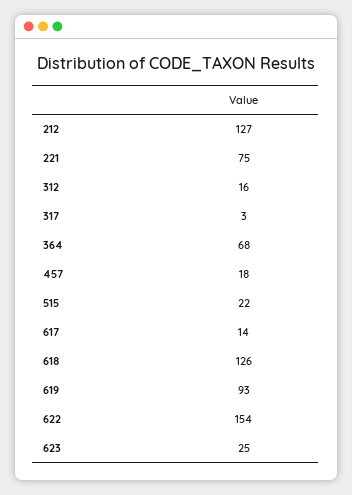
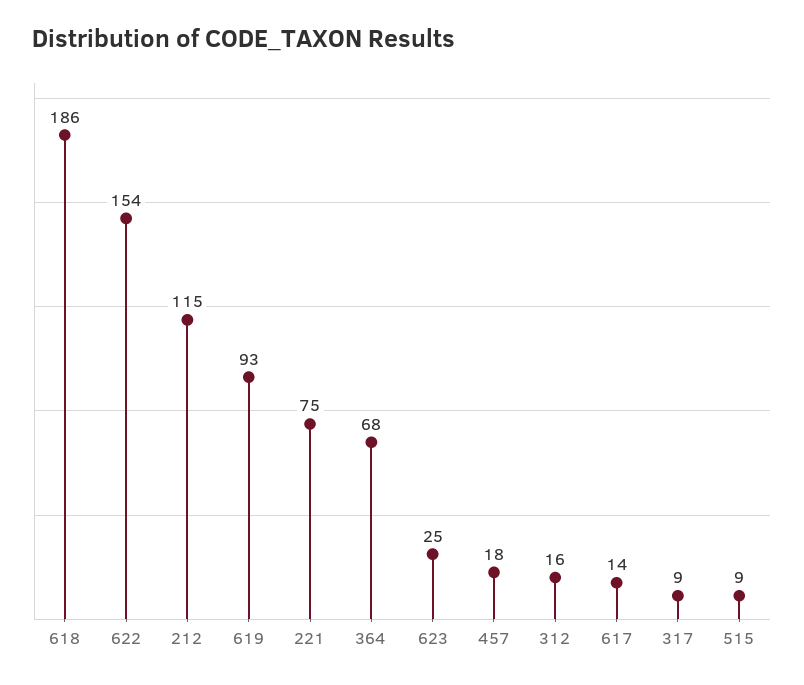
212: 127 -> 115
317: 3 -> 9
515: 22 -> 9
618: 126 -> 186

